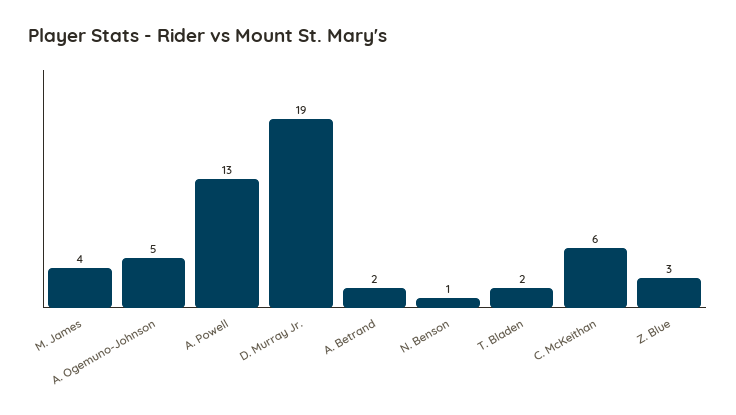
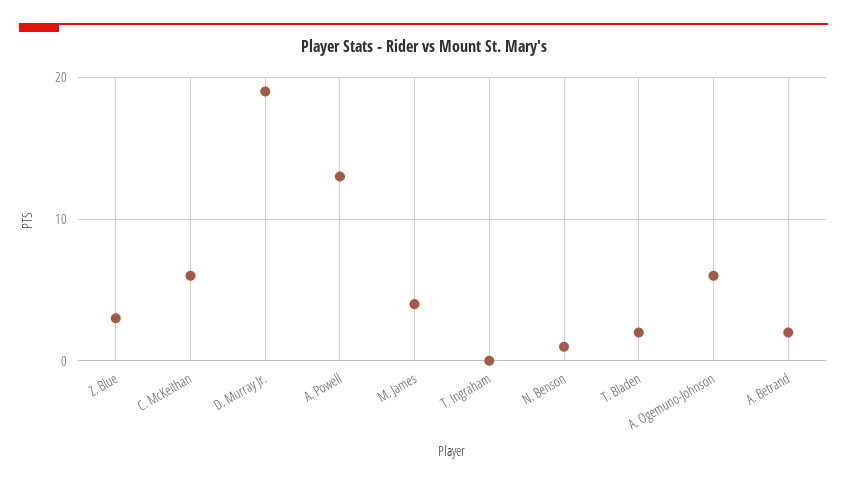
A. Ogemuno-Johnson: 5 -> 6
T. Ingraham: none -> 0

